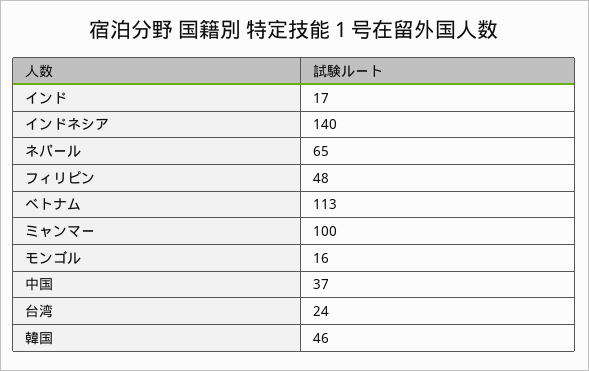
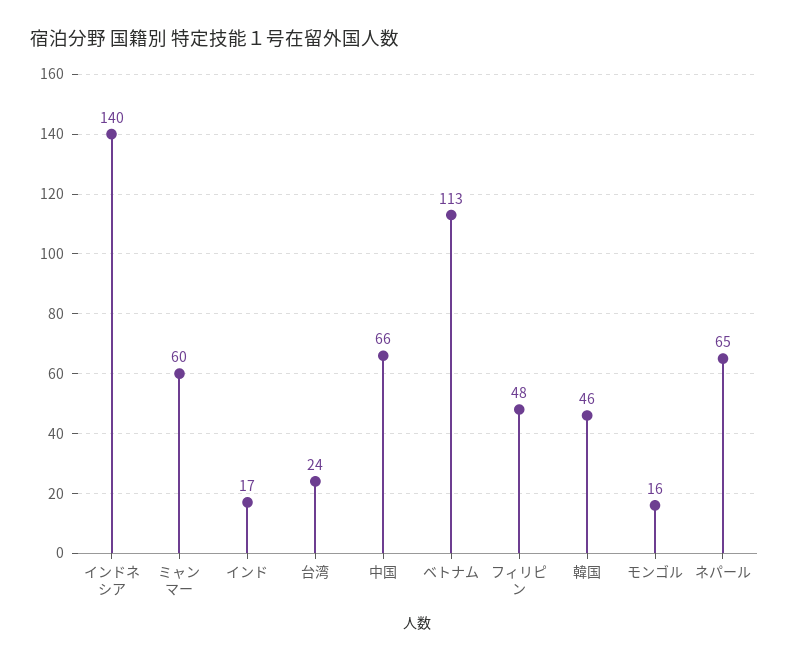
ミャンマー: 100 -> 60
中国: 37 -> 66

